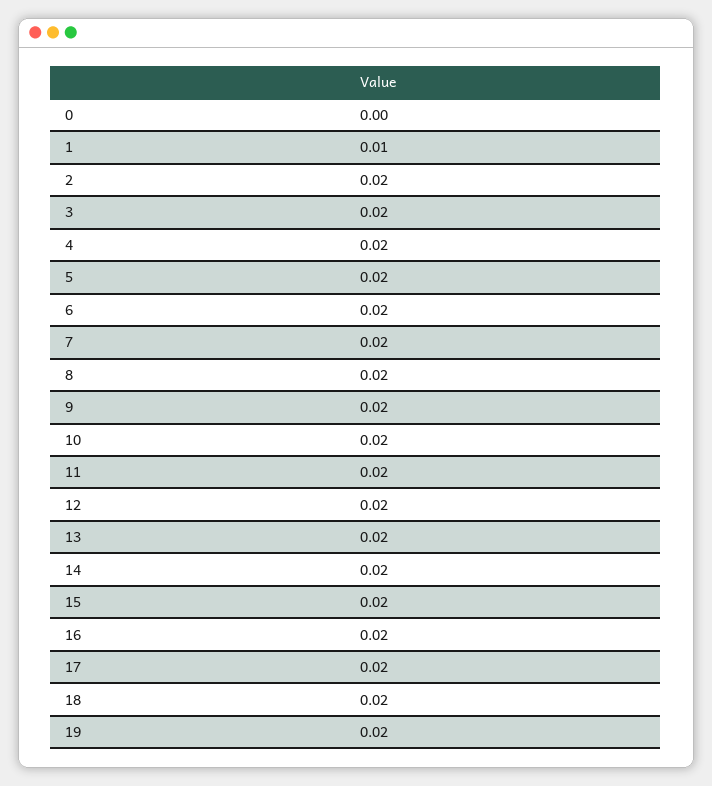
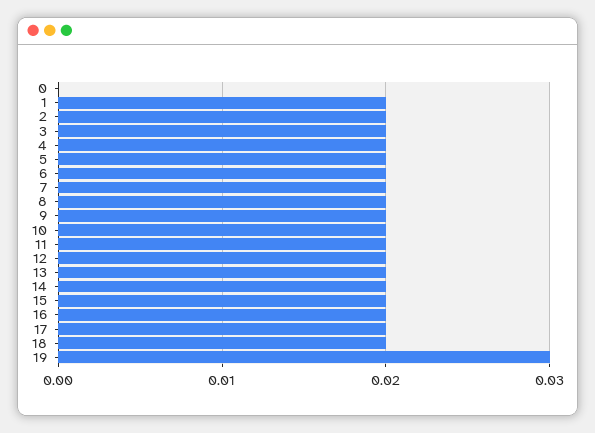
1: 0.01 -> 0.02
19: 0.02 -> 0.03

